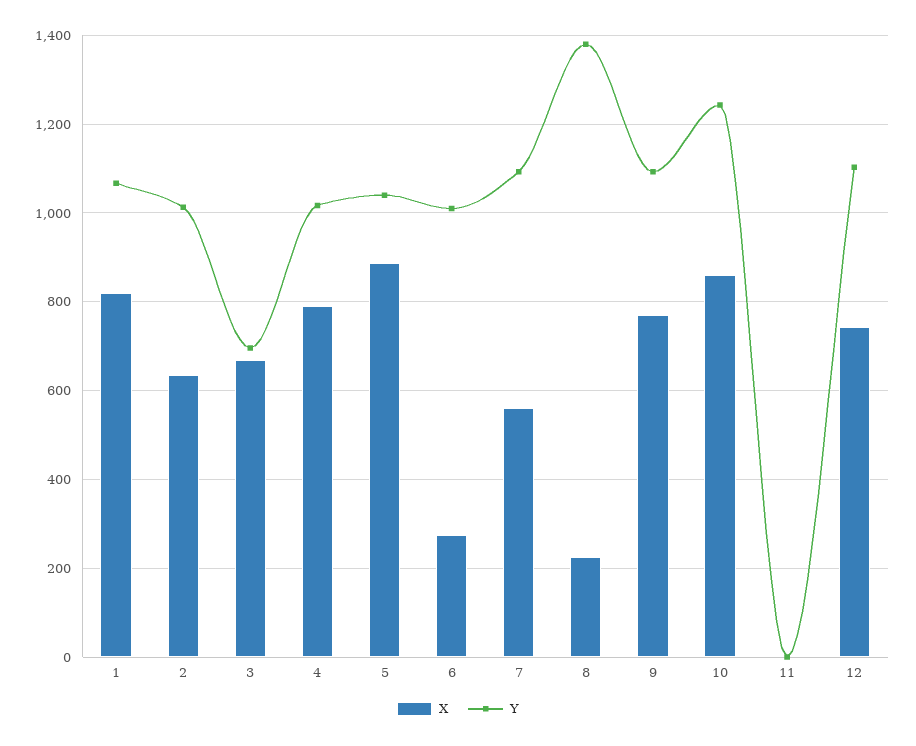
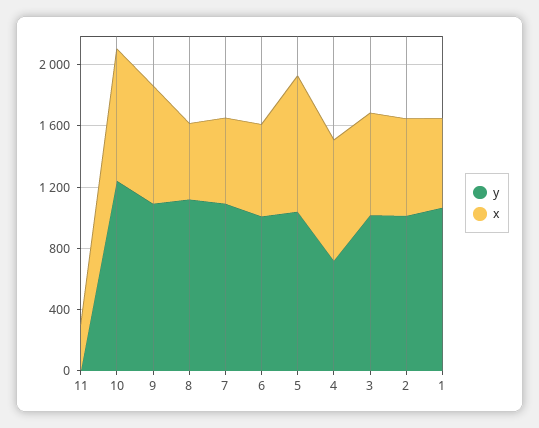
X, 1: 820 -> 600
Y, 3: 700 -> 1000
Y, 4: 1020 -> 700
X, 6: 280 -> 600
X, 8: 220 -> 500
Y, 8: 1380 -> 1100
X, 11: 0 -> 300
X, 12: 740 -> none
Y, 12: 1100 -> none

